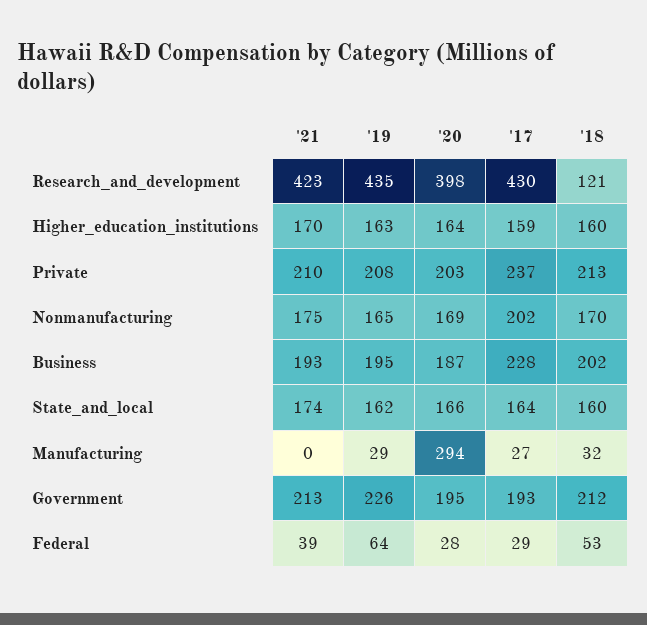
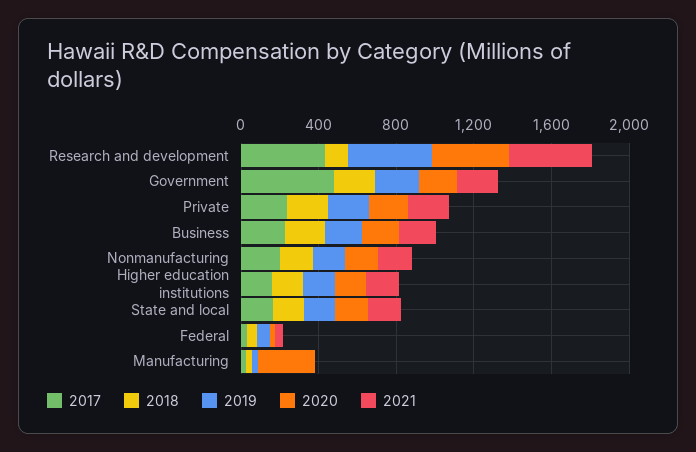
'17, Government: 193 -> 500

